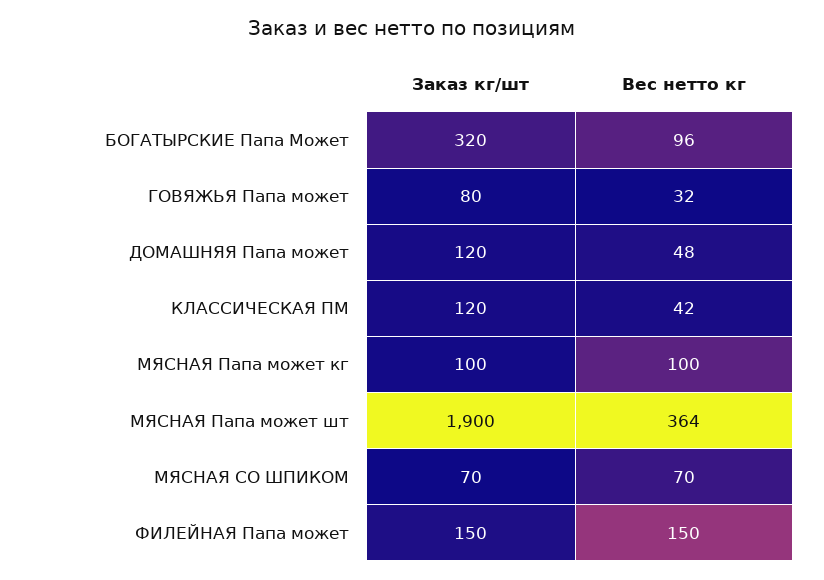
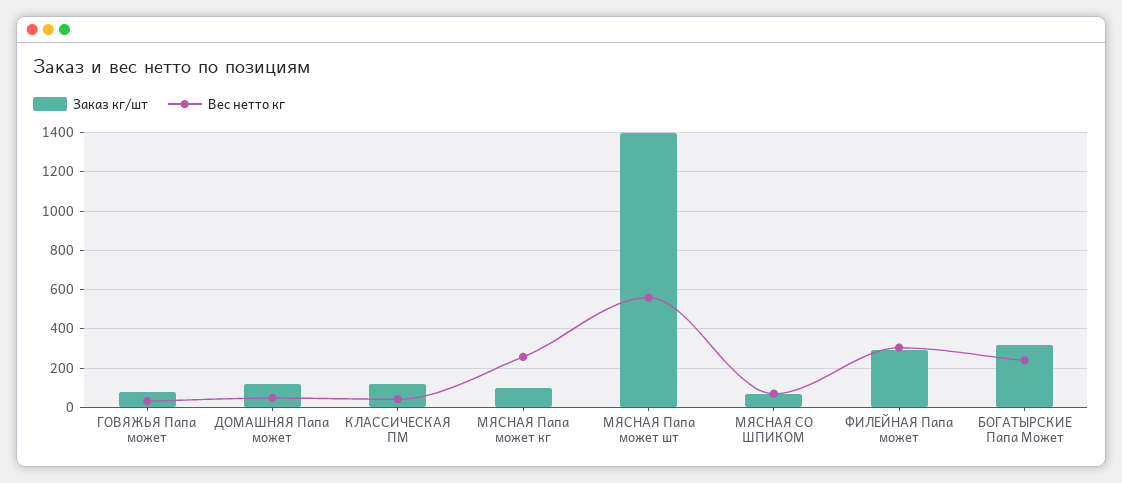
Вес нетто кг, БОГАТЫРСКИЕ Папа Может: 96 -> 250
Вес нетто кг, МЯСНАЯ Папа может кг: 100 -> 250
Заказ кг/шт, МЯСНАЯ Папа может шт: 1900 -> 1400
Вес нетто кг, МЯСНАЯ Папа может шт: 364 -> 550
Заказ кг/шт, ФИЛЕЙНАЯ Папа может: 150 -> 300
Вес нетто кг, ФИЛЕЙНАЯ Папа может: 150 -> 300

